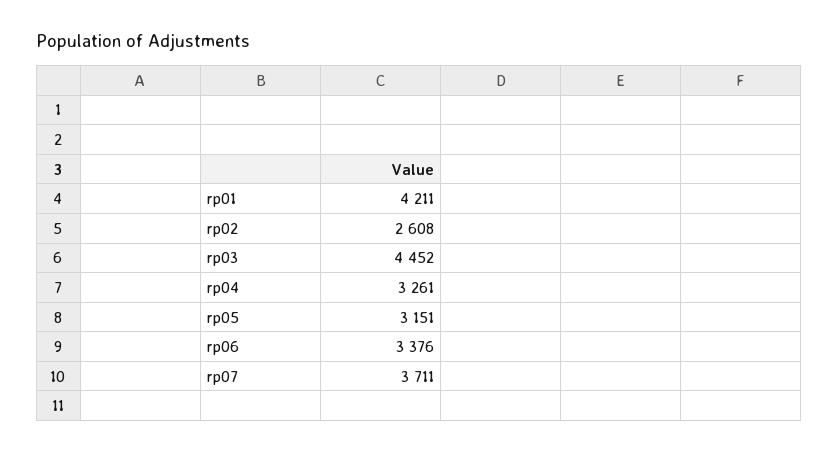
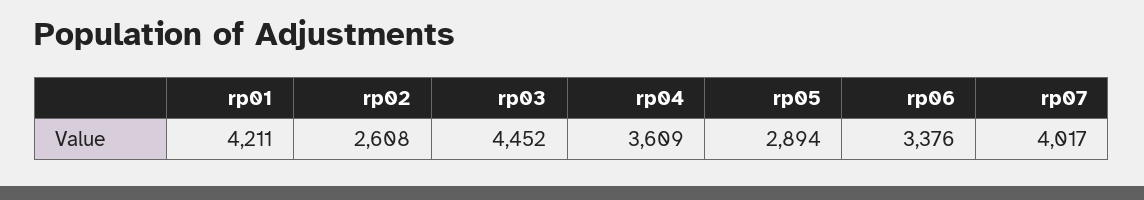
rp04: 3261 -> 3609
rp05: 3151 -> 2894
rp07: 3711 -> 4017

